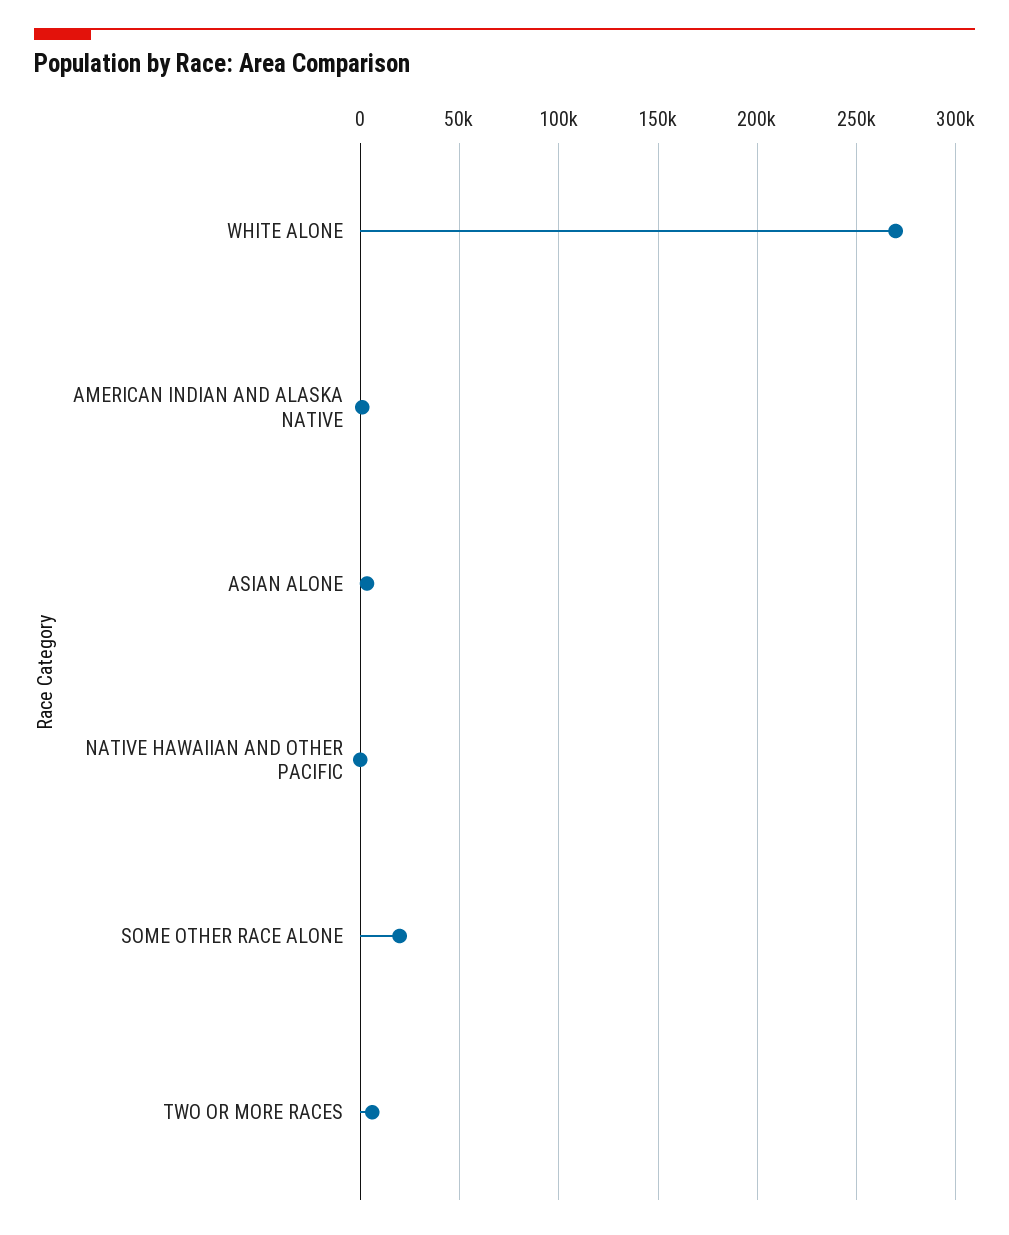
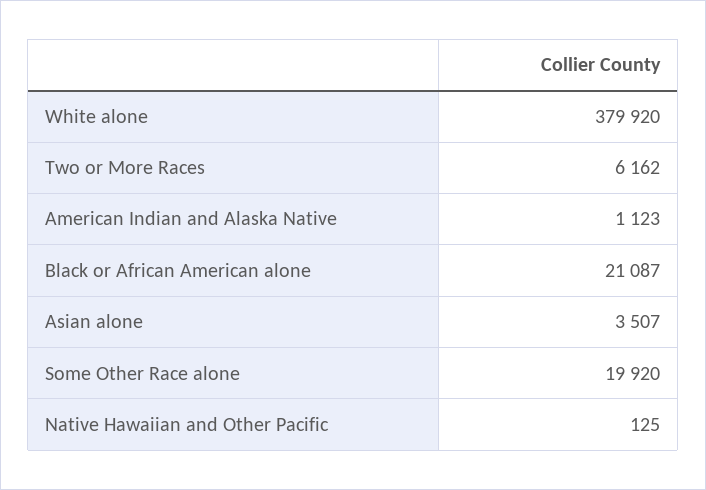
WHITE ALONE: 270000 -> 379920
Black or African American alone: none -> 21087

